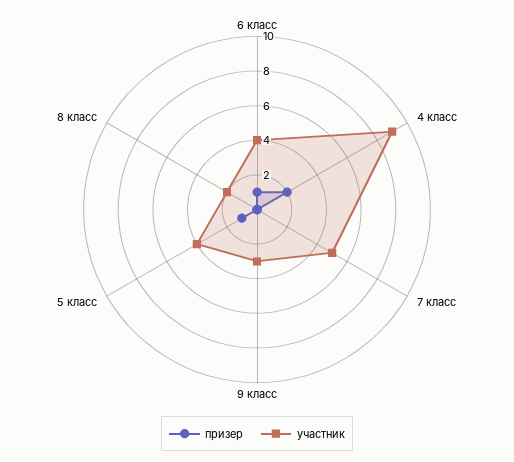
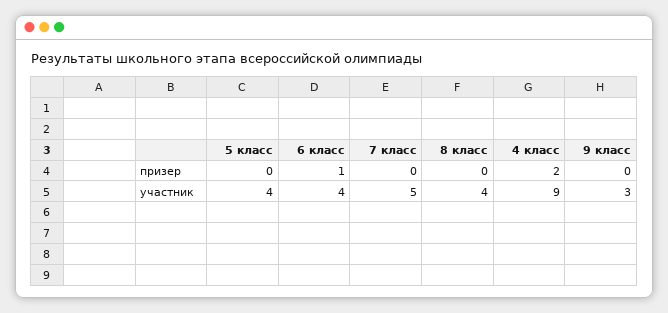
призер, 5 класс: 1 -> 0
участник, 8 класс: 2 -> 4

